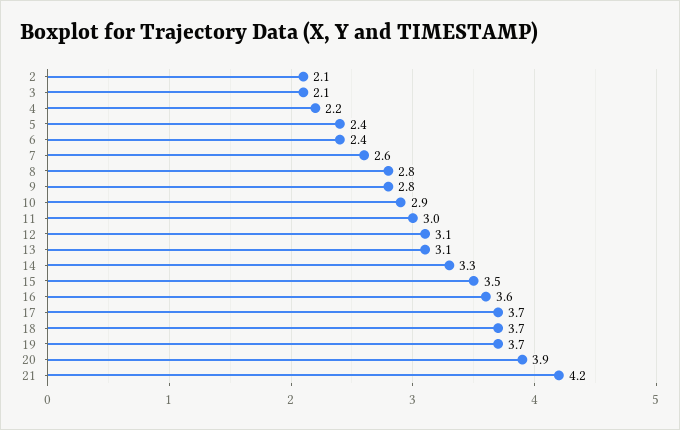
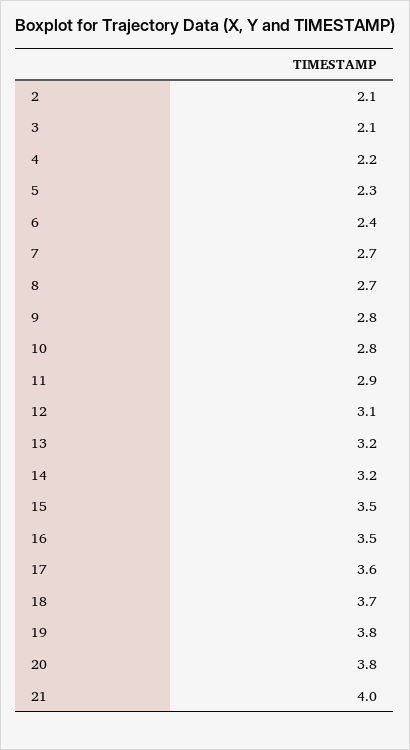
5: 2.4 -> 2.3
7: 2.6 -> 2.7
8: 2.8 -> 2.7
10: 2.9 -> 2.8
11: 3 -> 2.9
13: 3.1 -> 3.2
14: 3.3 -> 3.2
16: 3.6 -> 3.5
17: 3.7 -> 3.6
19: 3.7 -> 3.8
20: 3.9 -> 3.8
21: 4.2 -> 4

